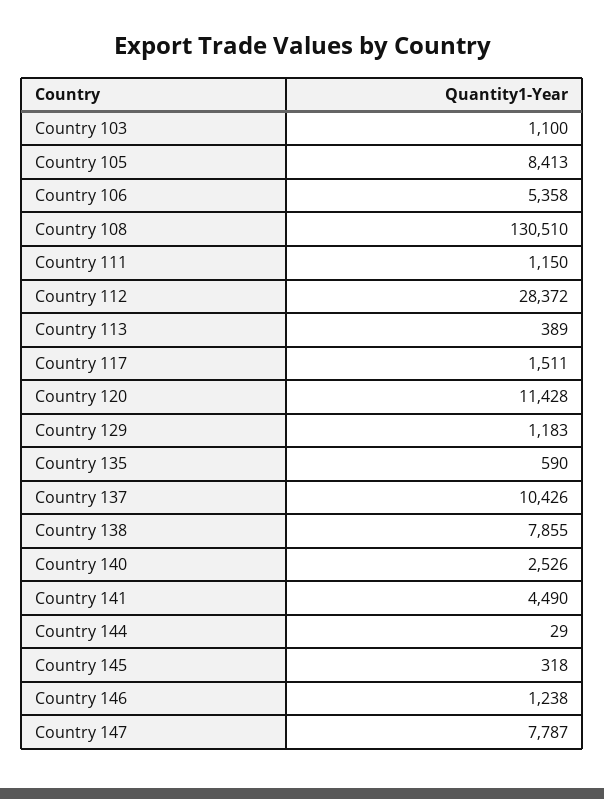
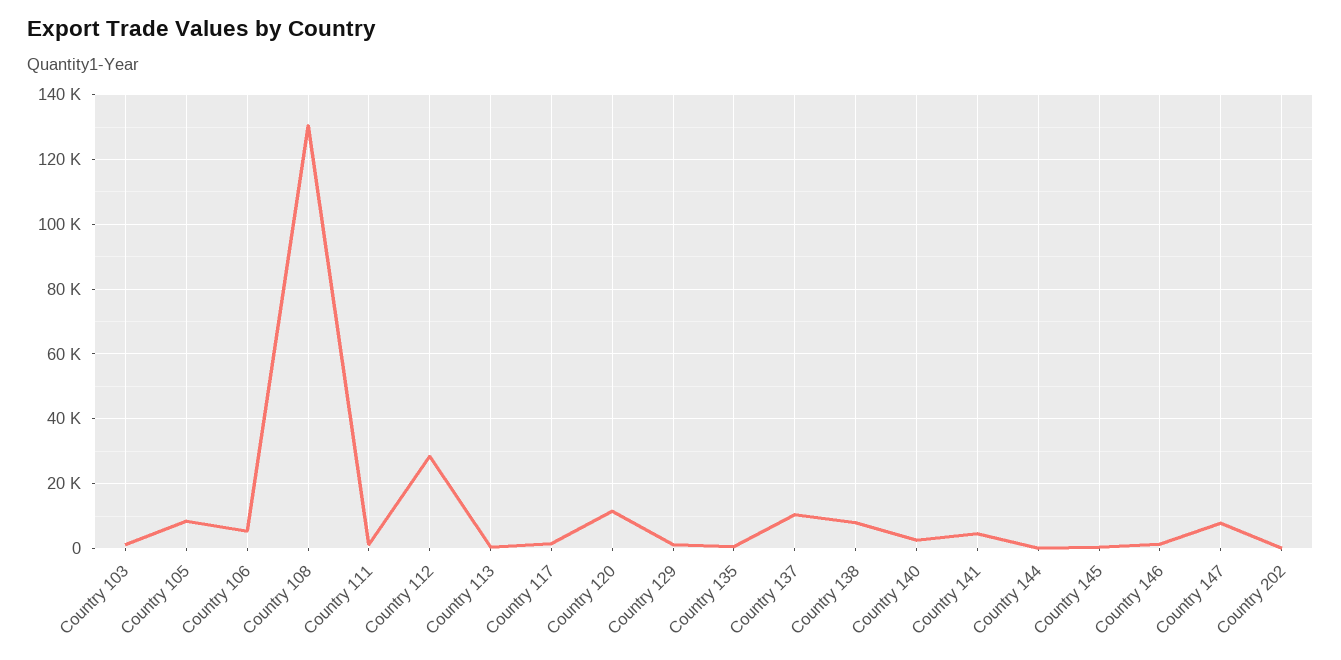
Country 202: none -> 0

